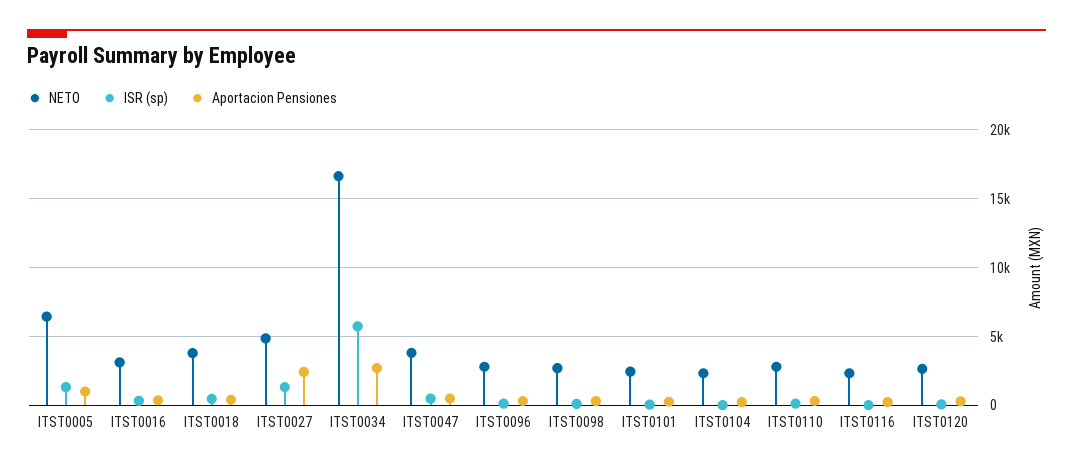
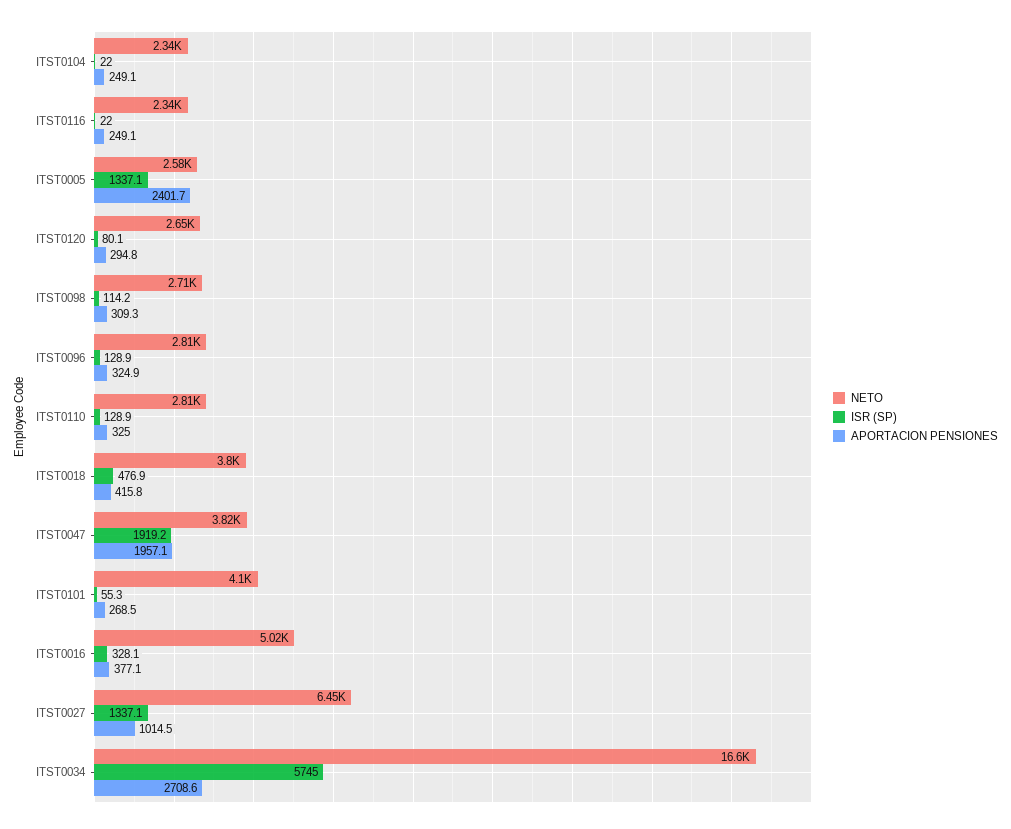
NETO, ITST0005: 6500 -> 2580
Aportacion Pensiones, ITST0005: 1000 -> 2401.7
NETO, ITST0016: 3000 -> 5020
NETO, ITST0027: 5000 -> 6450
Aportacion Pensiones, ITST0027: 2500 -> 1014.5
ISR (sp), ITST0047: 500 -> 1919.2
Aportacion Pensiones, ITST0047: 500 -> 1957.1
NETO, ITST0101: 2500 -> 4100

